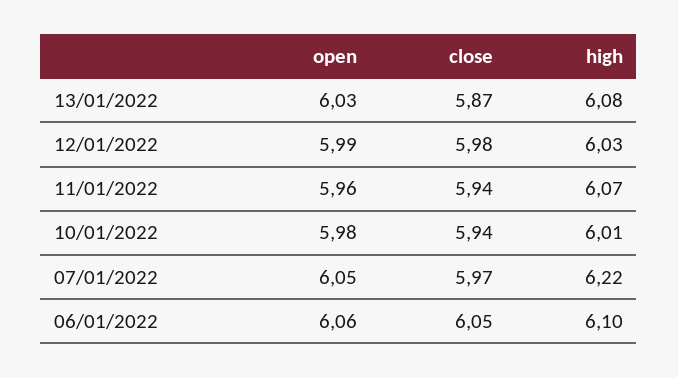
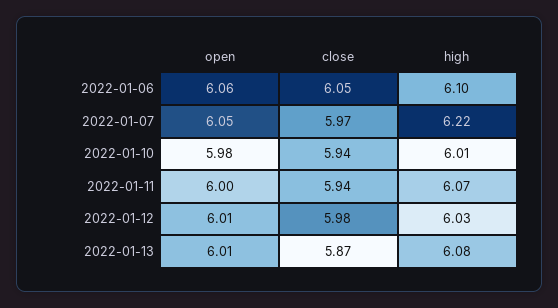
open, 13/01/2022: 6.03 -> 6.01
open, 12/01/2022: 5.99 -> 6.01
open, 11/01/2022: 5.96 -> 6

